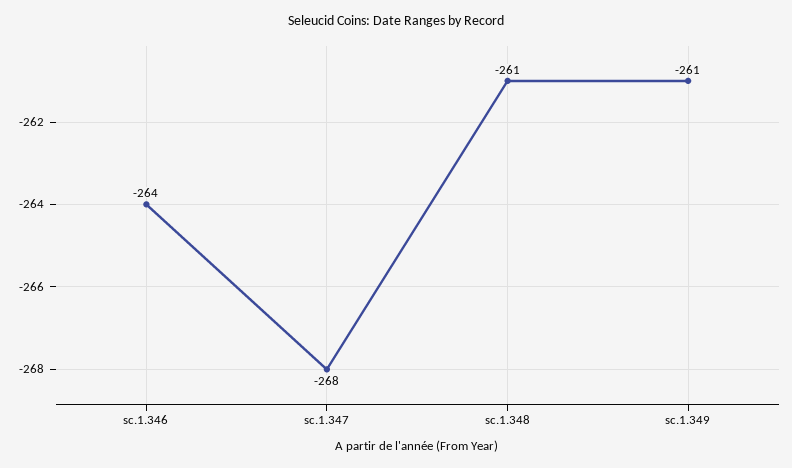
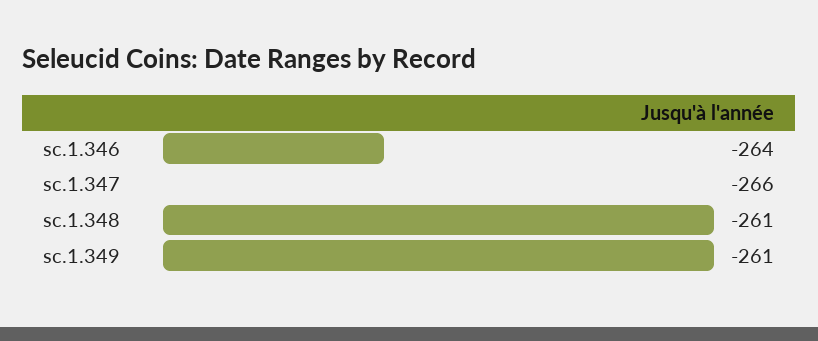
sc.1.347: -268 -> -266

